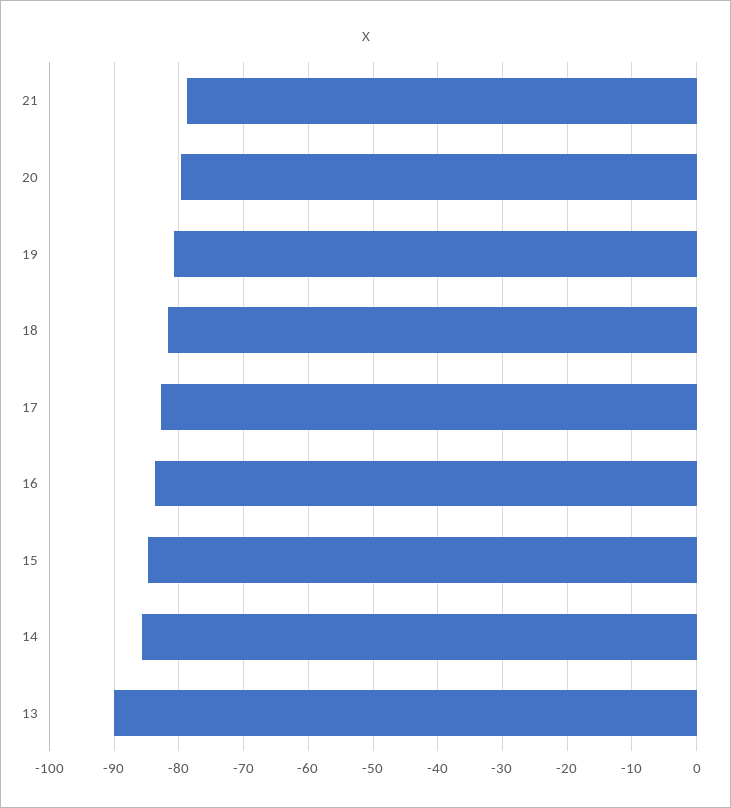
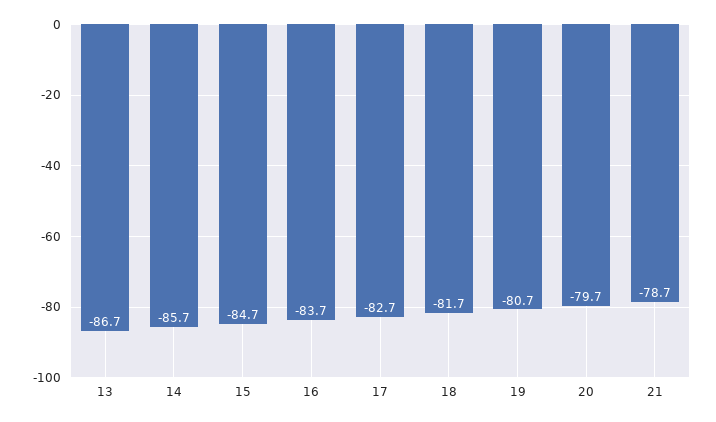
13: -90 -> -86.7

